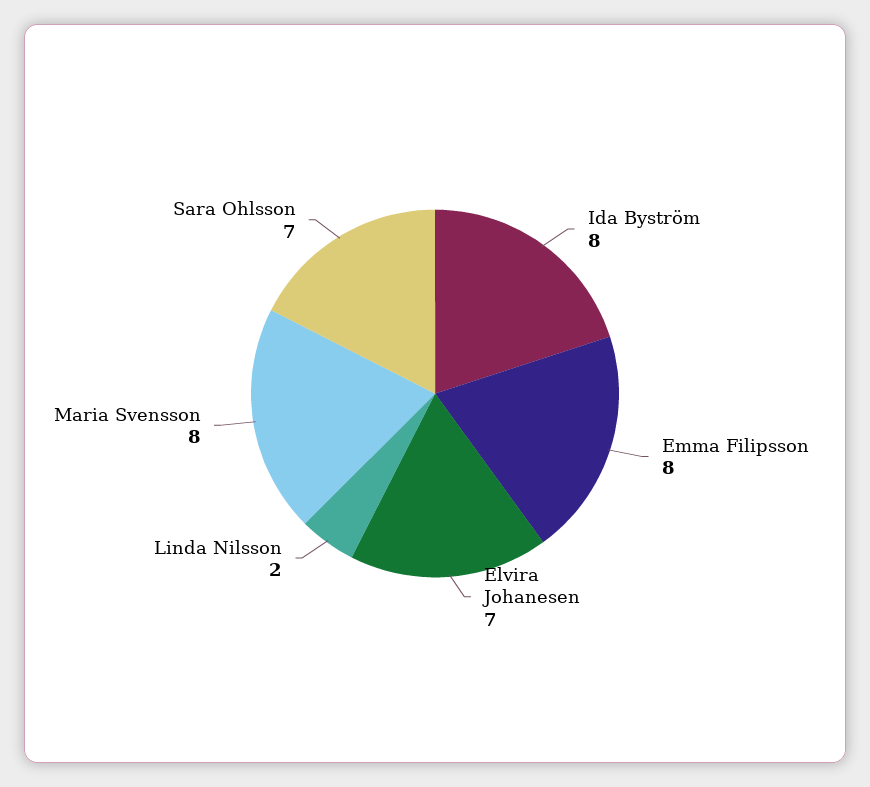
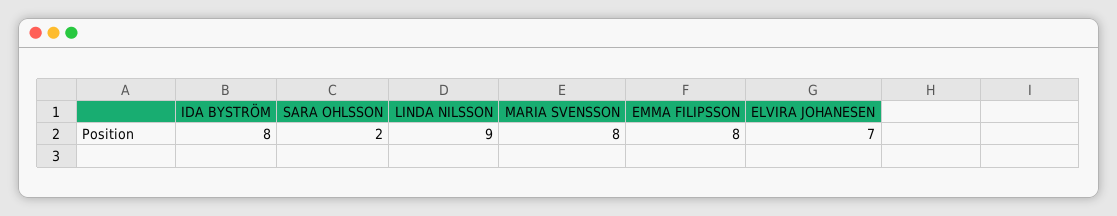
Linda Nilsson: 2 -> 9
Sara Ohlsson: 7 -> 2

